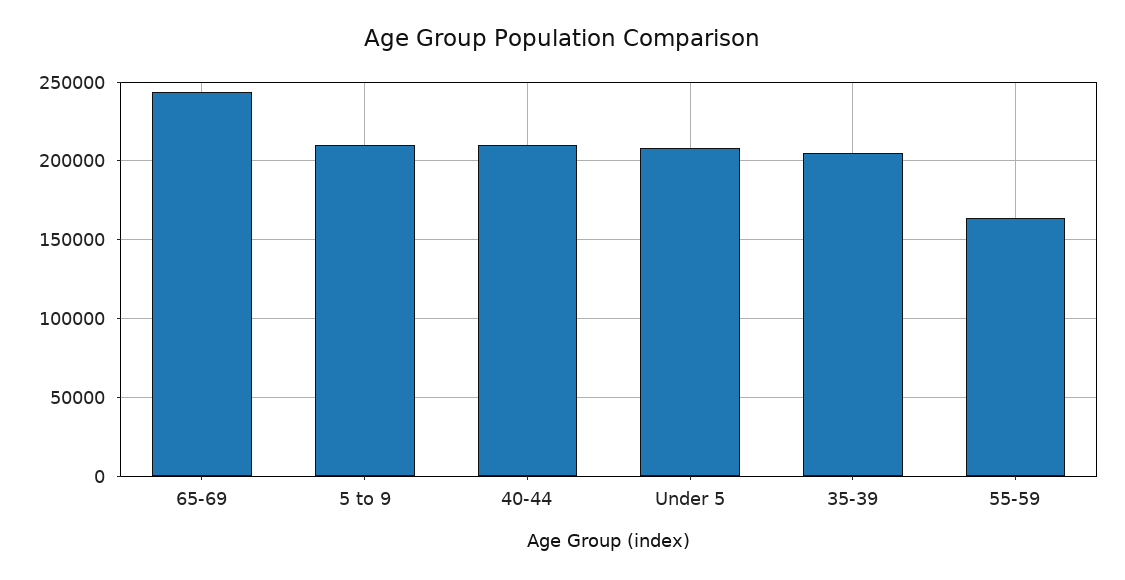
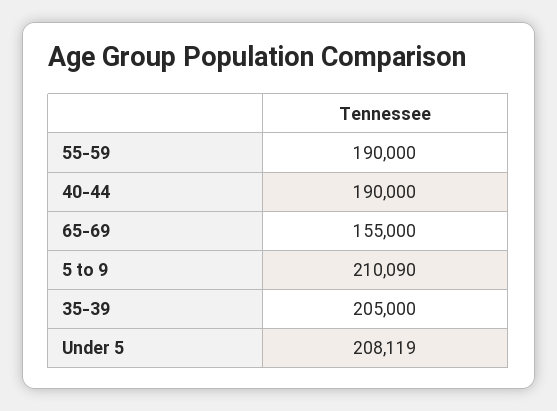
65-69: 245000 -> 155000
40-44: 210000 -> 190000
55-59: 165000 -> 190000

